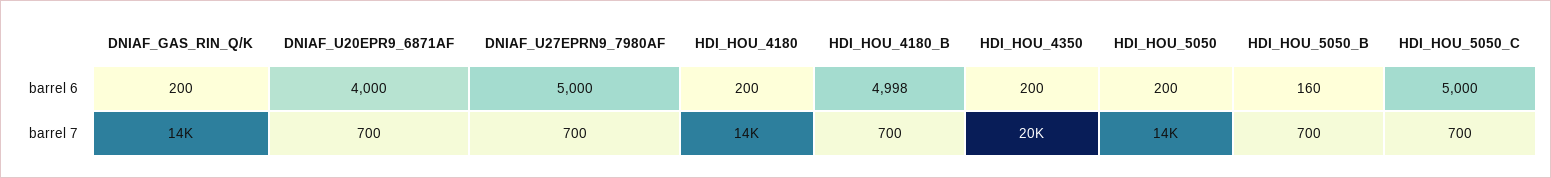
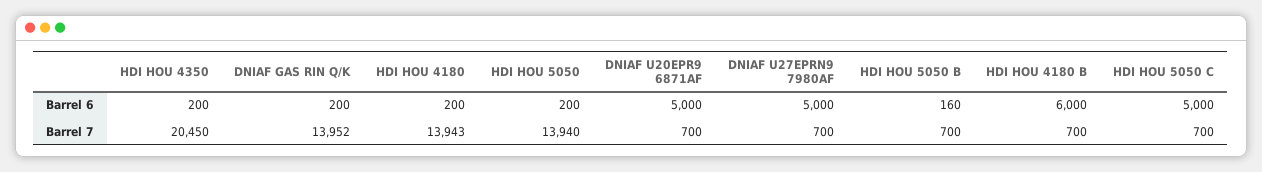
DNIAF_U20EPR9_6871AF, barrel 6: 4000 -> 5000
HDI_HOU_4180_B, barrel 6: 4998 -> 6000

